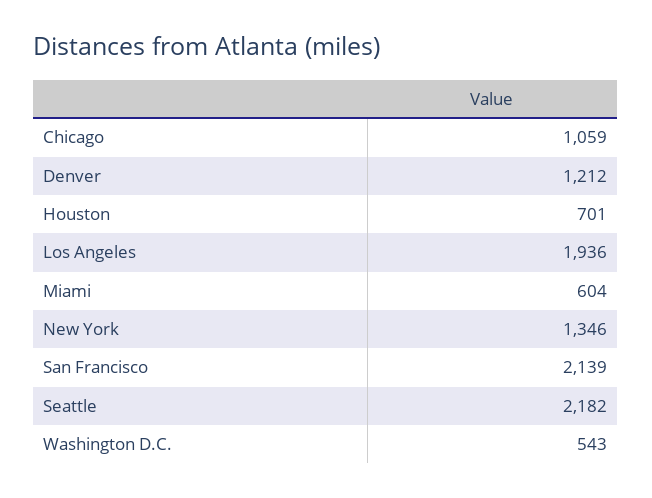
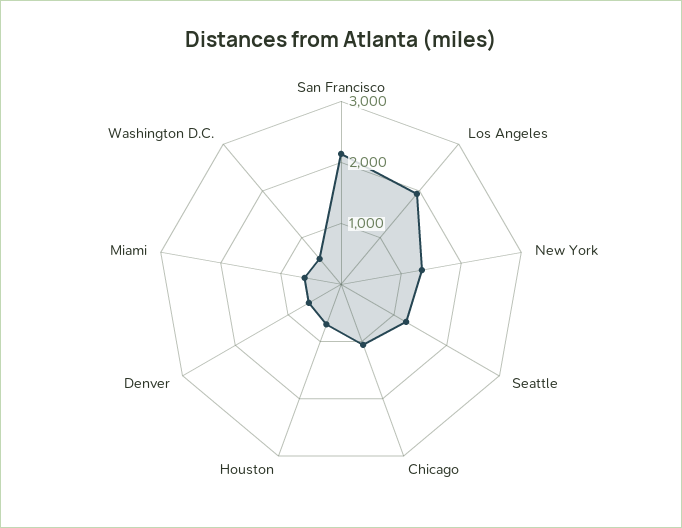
Denver: 1212 -> 600
Seattle: 2182 -> 1200

